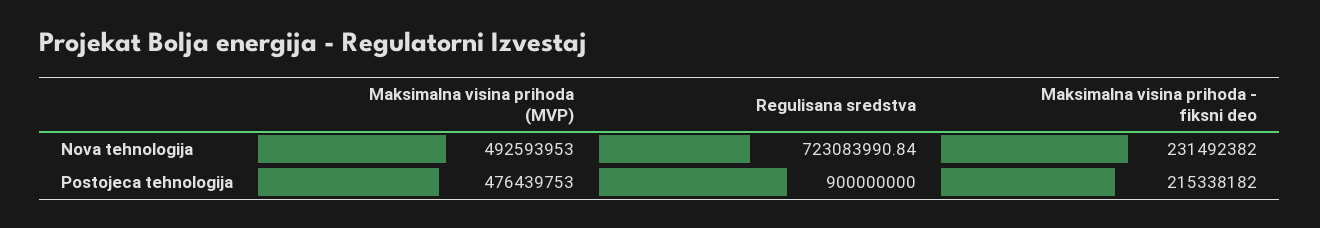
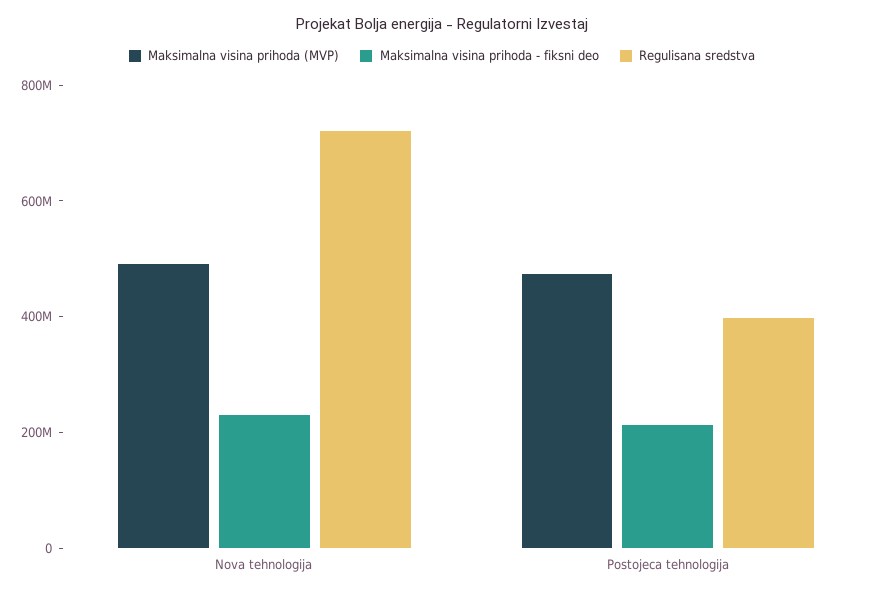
Regulisana sredstva, Postojeca tehnologija: 900000000 -> 400000000

